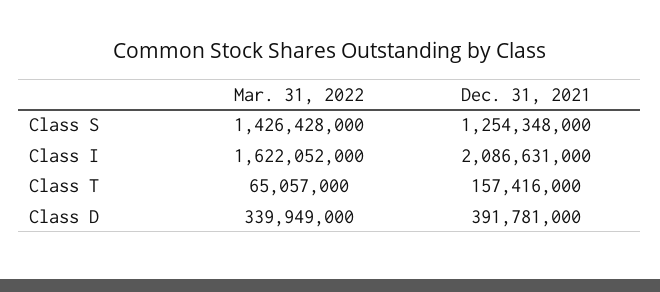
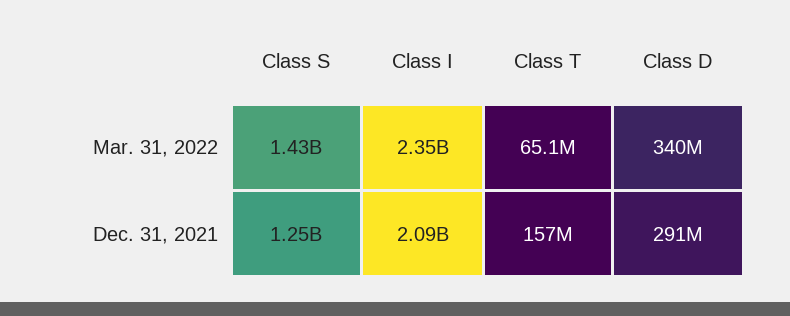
Mar. 31, 2022, Class I: 1622052000 -> 2350000000
Dec. 31, 2021, Class D: 391781000 -> 291000000

